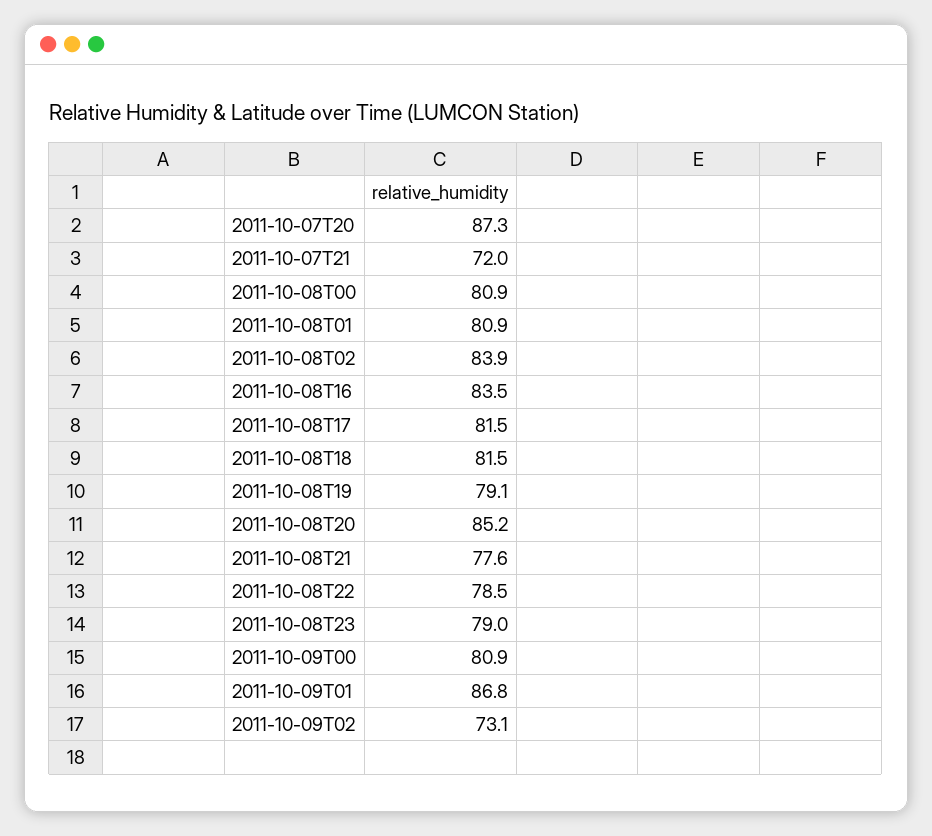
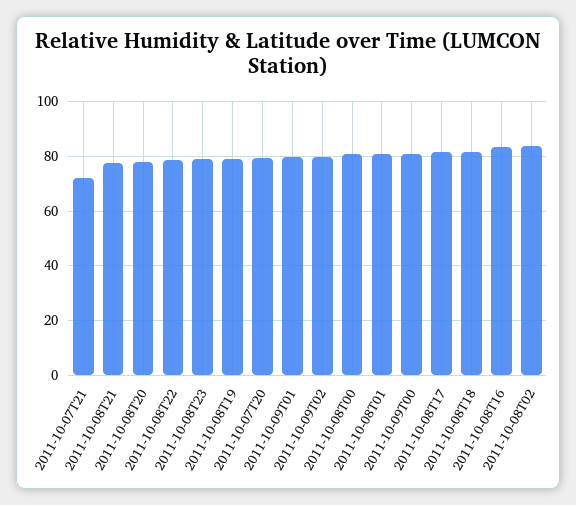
2011-10-07T20: 87.3 -> 80
2011-10-08T20: 85.2 -> 77.5
2011-10-09T01: 86.8 -> 80
2011-10-09T02: 73.1 -> 80

